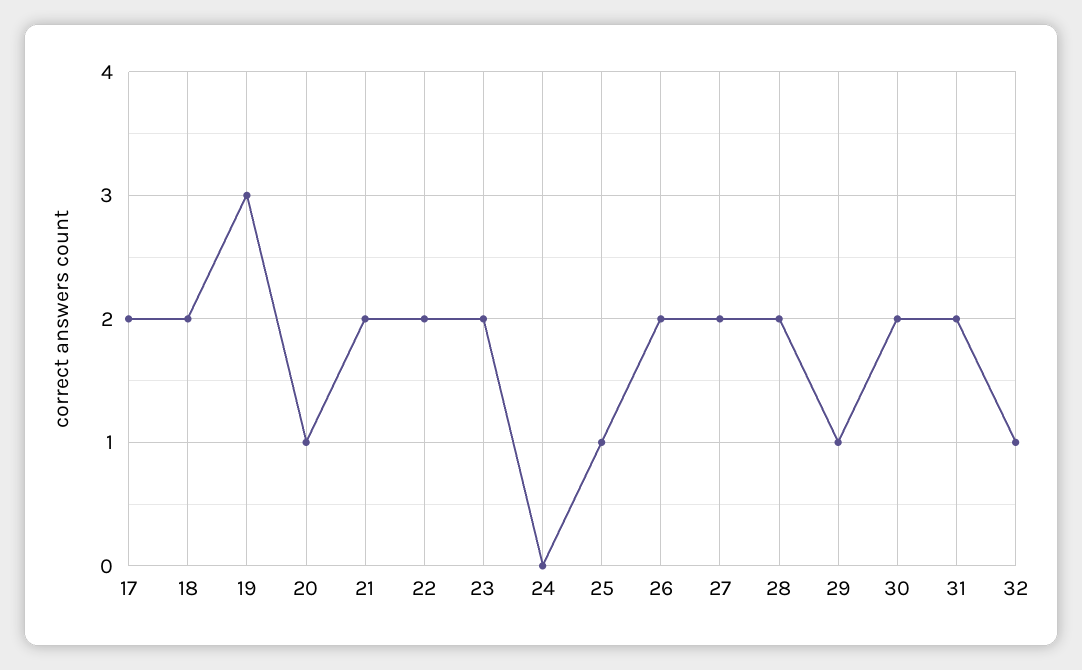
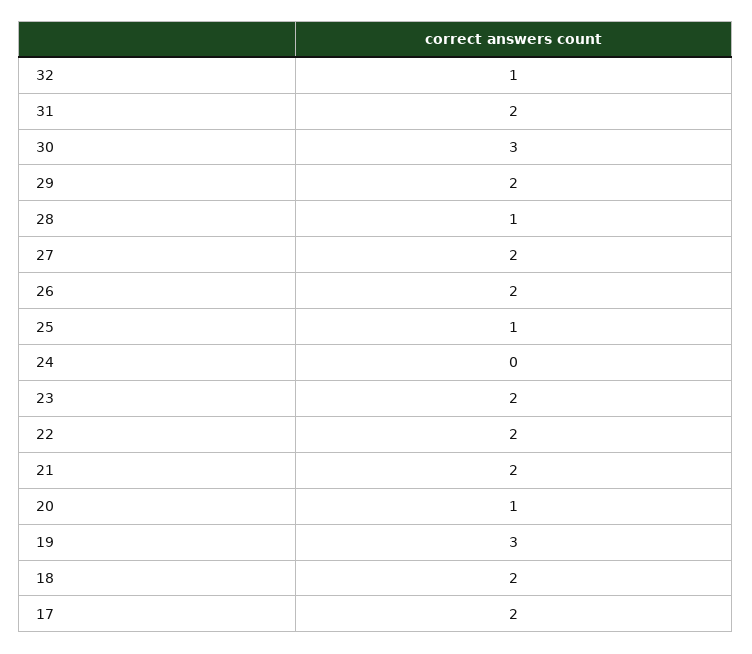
28: 2 -> 1
29: 1 -> 2
30: 2 -> 3

